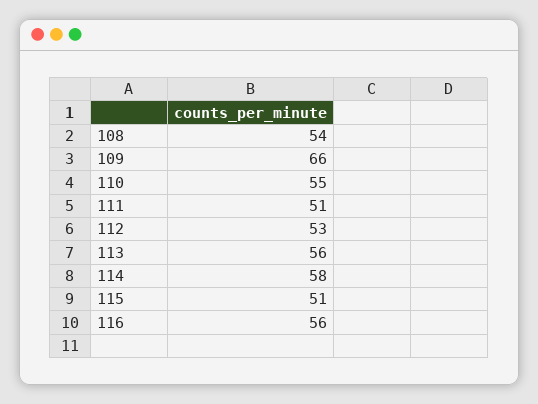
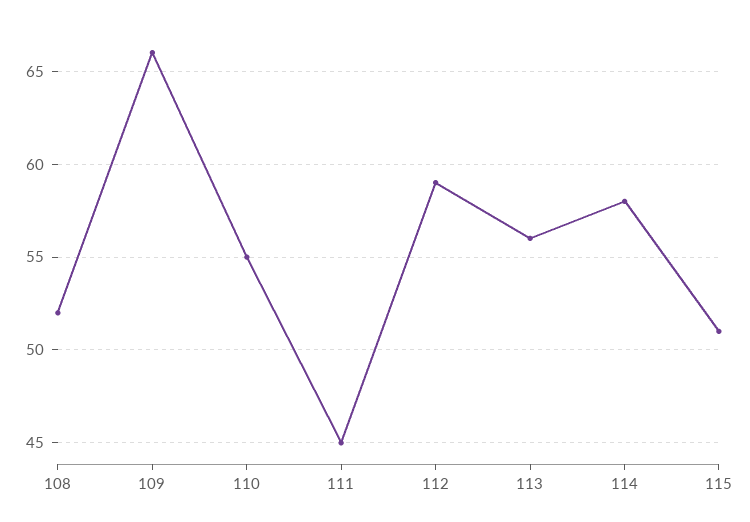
108: 54 -> 52
111: 51 -> 45
112: 53 -> 59
116: 56 -> none

